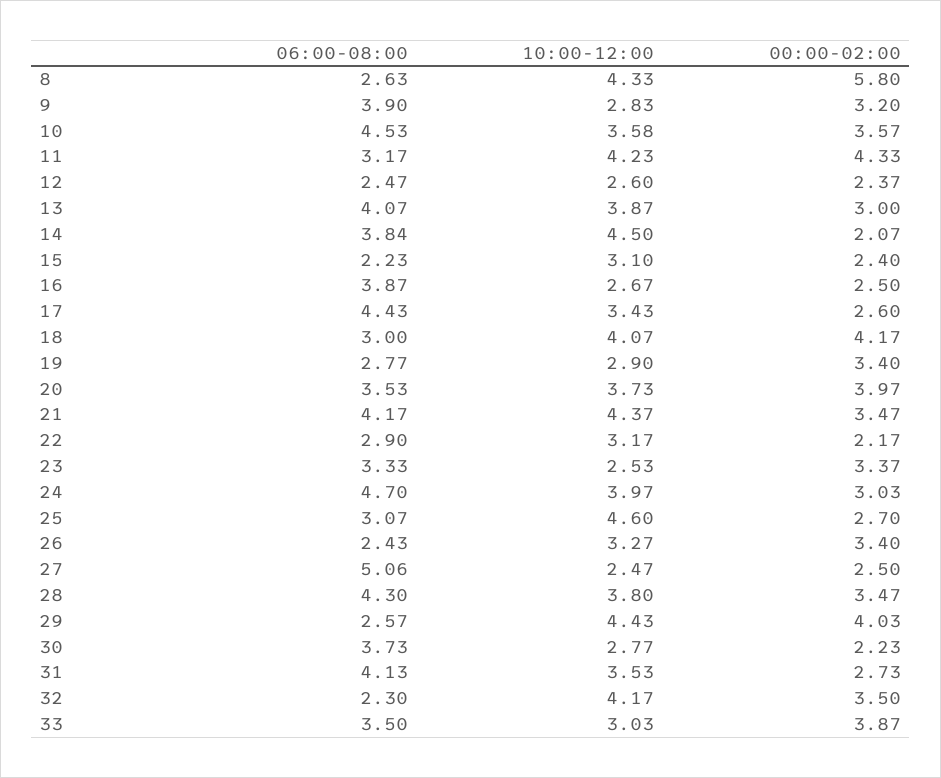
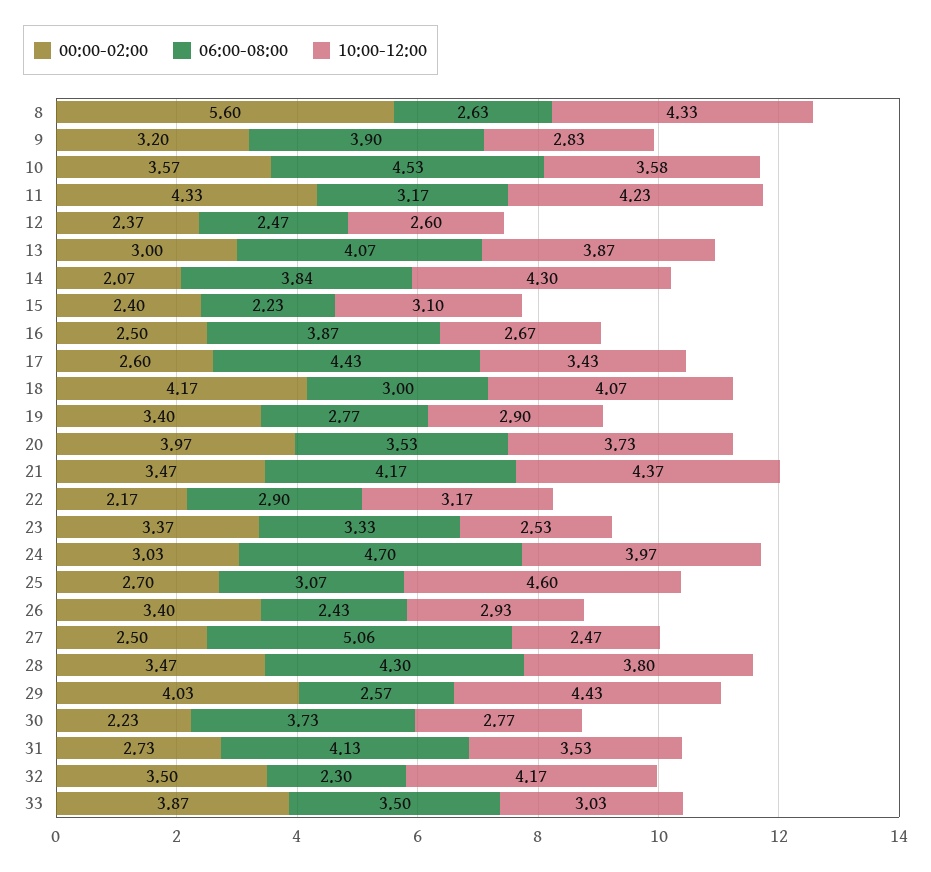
00:00-02:00, 8: 5.8 -> 5.6
10:00-12:00, 14: 4.5 -> 4.3
10:00-12:00, 26: 3.27 -> 2.93

